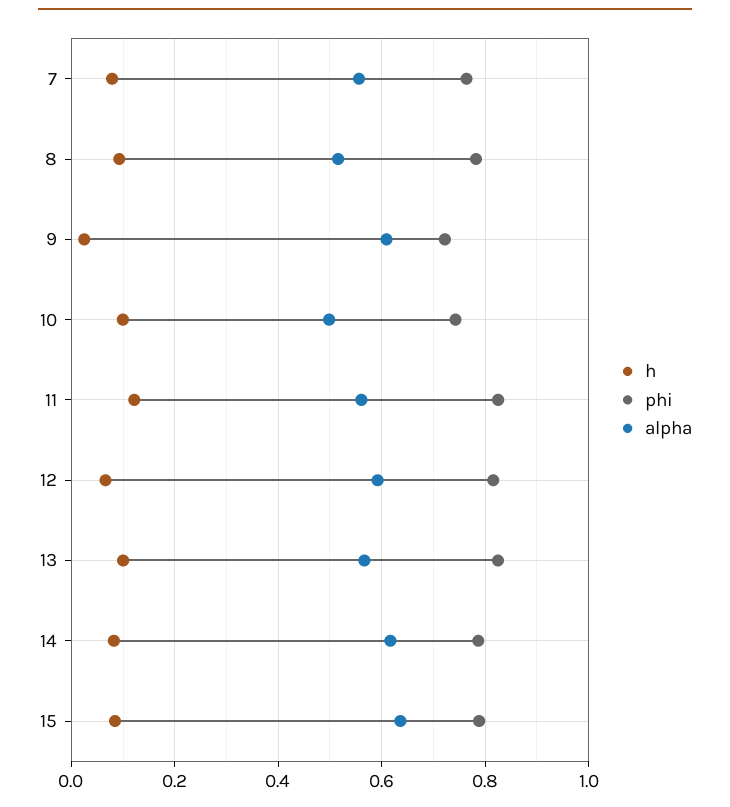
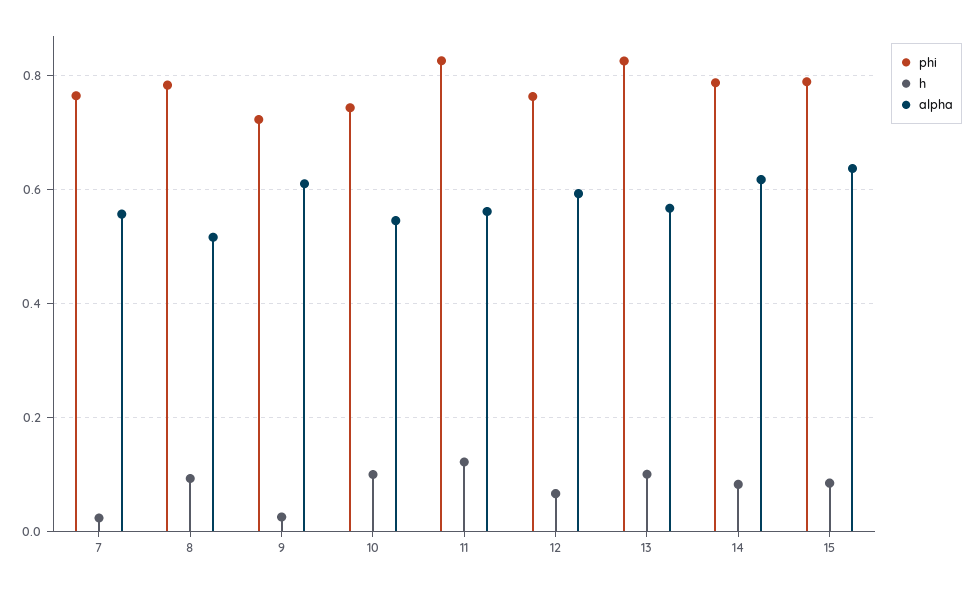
h, 7: 0.08 -> 0.02
alpha, 10: 0.5 -> 0.54
phi, 12: 0.82 -> 0.76

